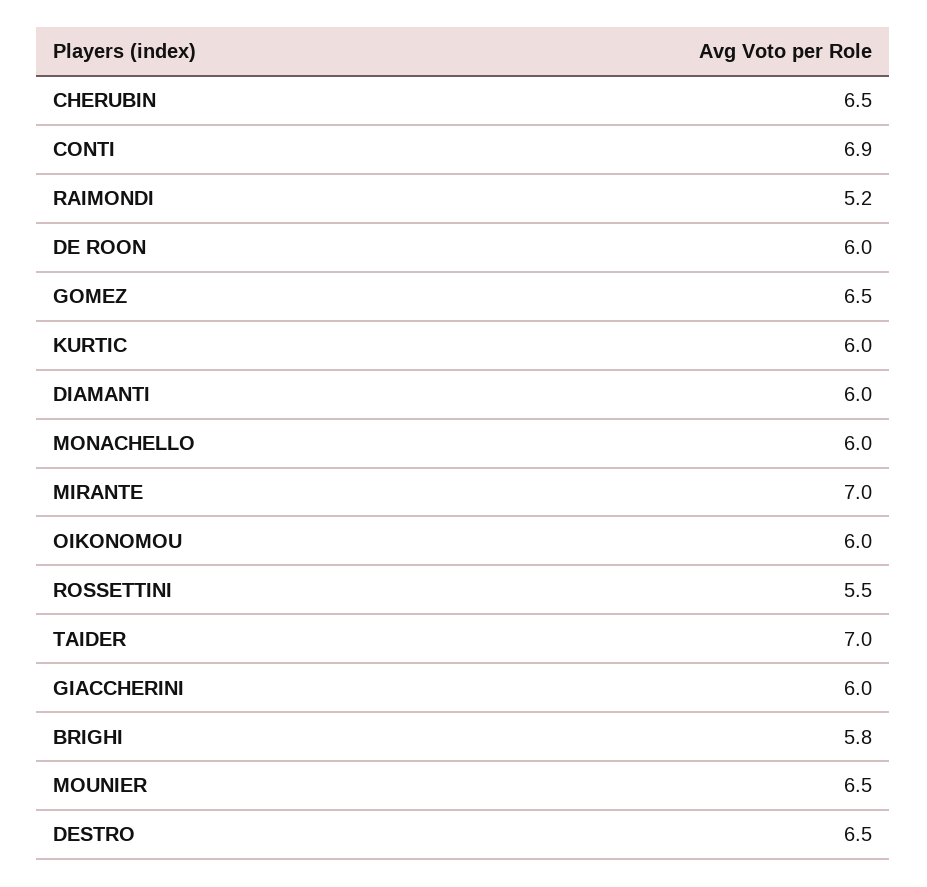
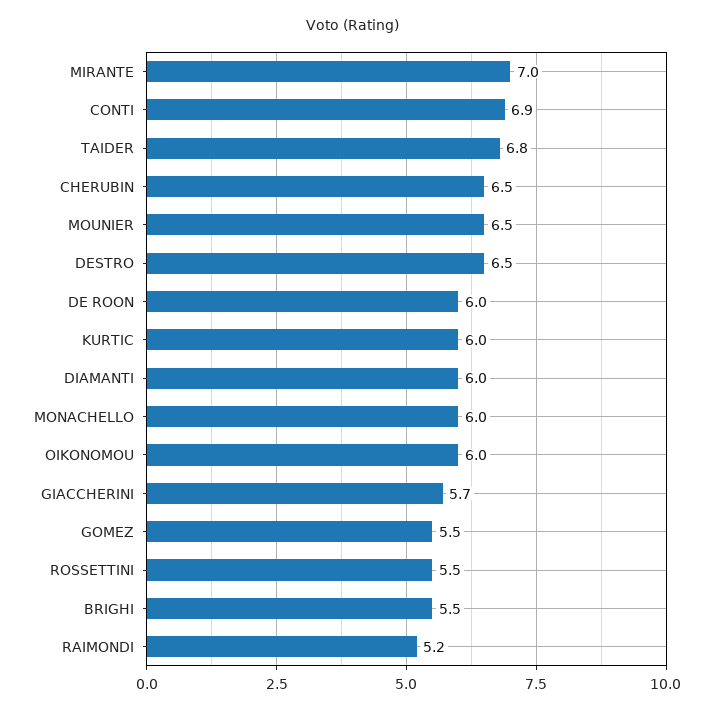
GOMEZ: 6.5 -> 5.5
TAIDER: 7 -> 6.8
GIACCHERINI: 6 -> 5.7
BRIGHI: 5.8 -> 5.5

